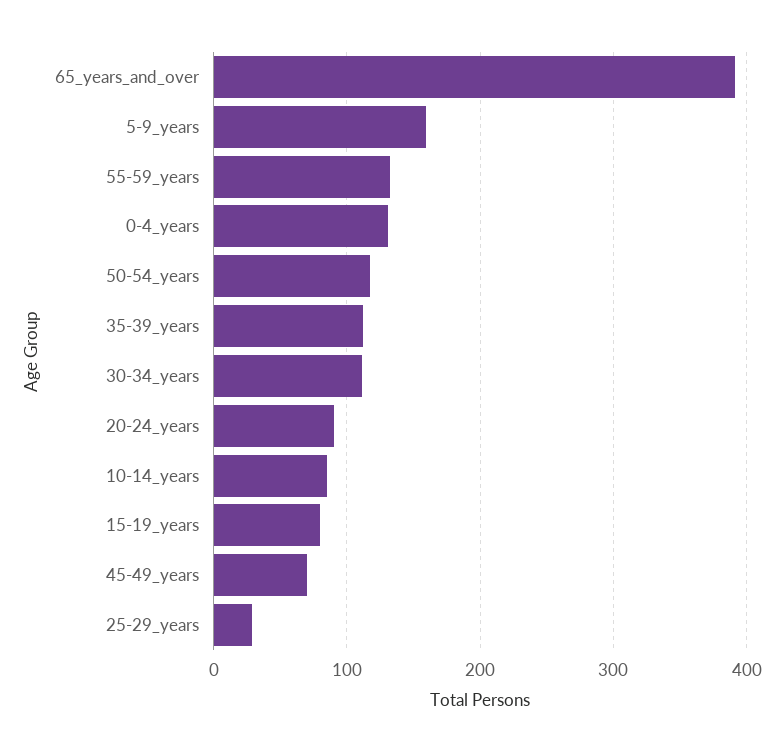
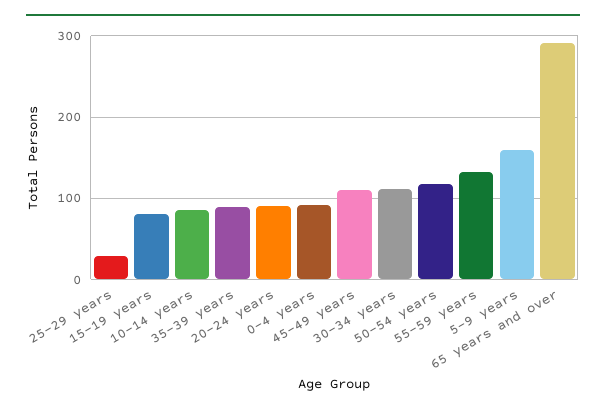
65_years_and_over: 390 -> 290
0-4_years: 130 -> 90
35-39_years: 110 -> 90
45-49_years: 70 -> 110

